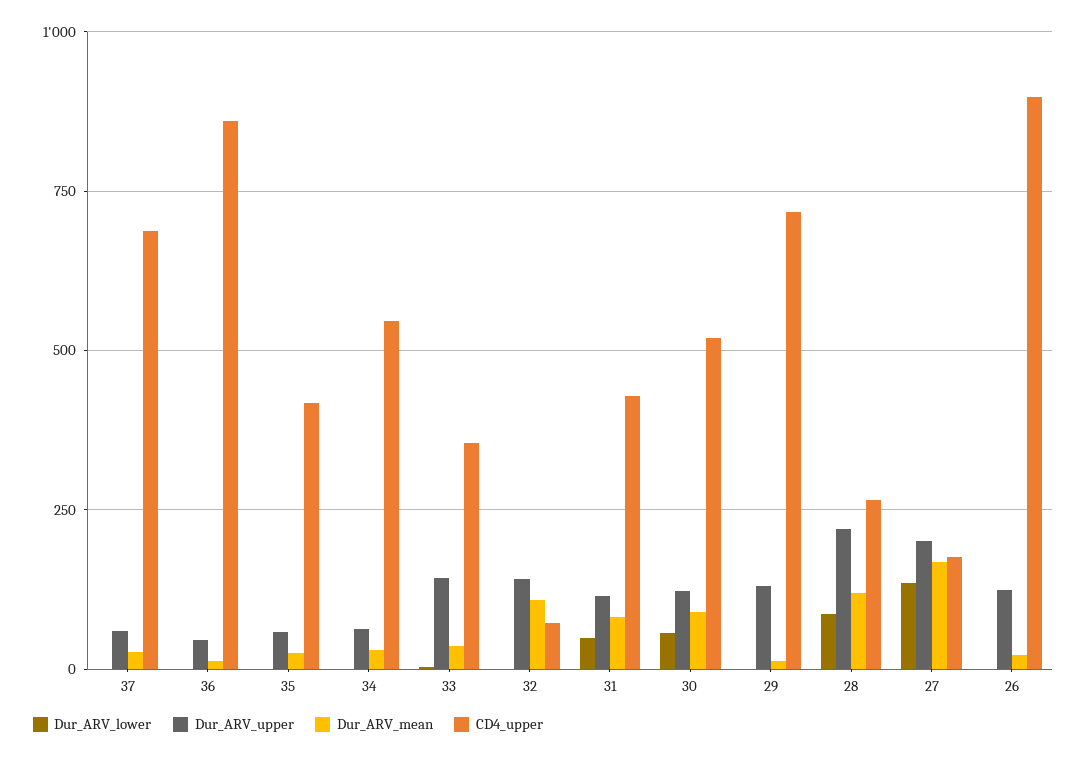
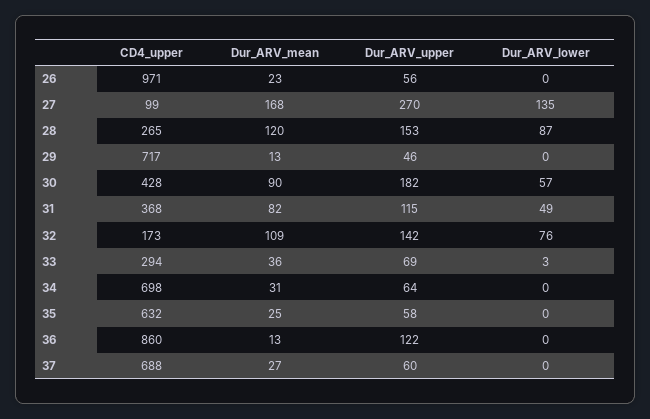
Dur_ARV_upper, 36: 50 -> 122
CD4_upper, 35: 425 -> 632
CD4_upper, 34: 550 -> 698
Dur_ARV_upper, 33: 150 -> 69
CD4_upper, 33: 350 -> 294
Dur_ARV_lower, 32: 0 -> 76
CD4_upper, 32: 75 -> 173
CD4_upper, 31: 425 -> 368
Dur_ARV_upper, 30: 125 -> 182
CD4_upper, 30: 525 -> 428
Dur_ARV_upper, 29: 125 -> 46
Dur_ARV_upper, 28: 225 -> 153
Dur_ARV_upper, 27: 200 -> 270
CD4_upper, 27: 175 -> 99
Dur_ARV_upper, 26: 125 -> 56
CD4_upper, 26: 900 -> 971

